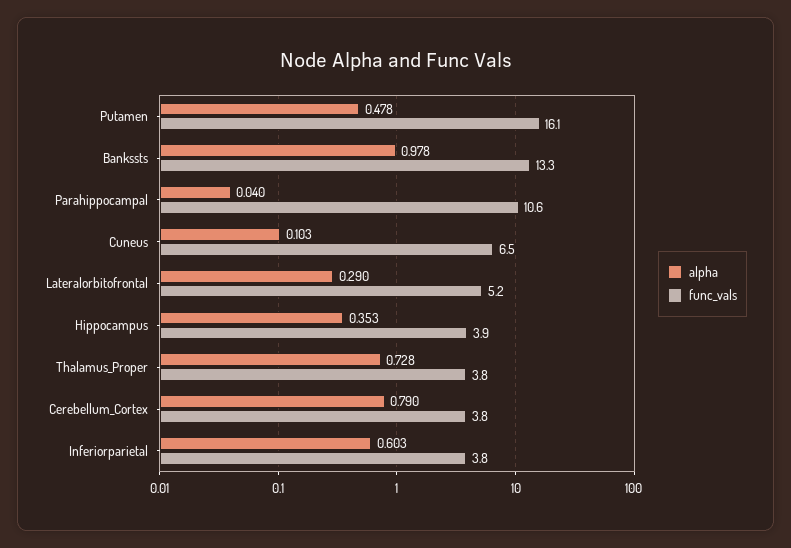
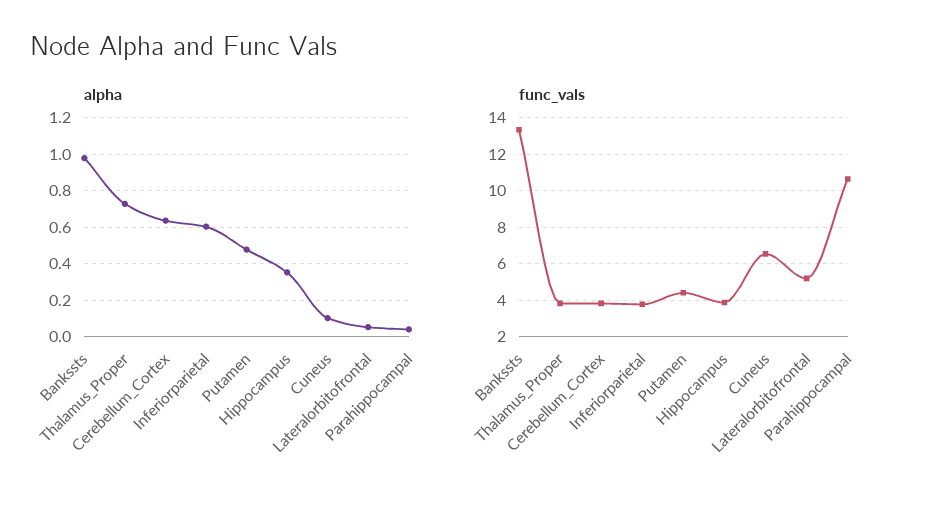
func_vals, Putamen: 16.1 -> 4.5
alpha, Lateralorbitofrontal: 0.29 -> 0.05
alpha, Cerebellum_Cortex: 0.79 -> 0.65

